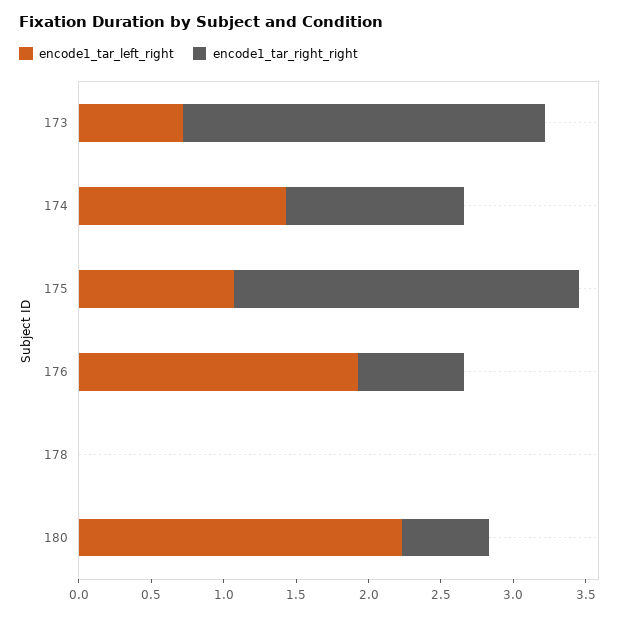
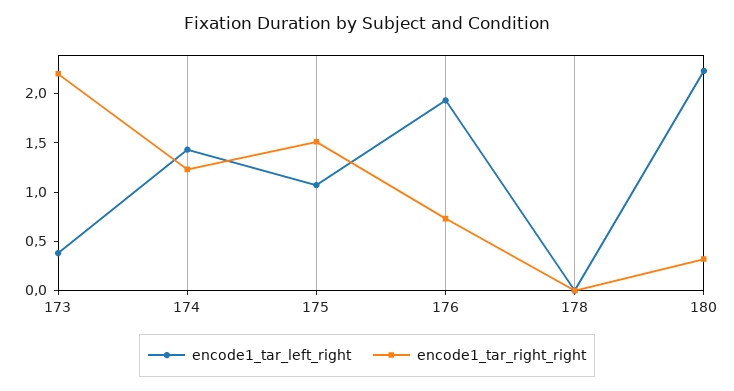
encode1_tar_left_right, 173: 0.7 -> 0.4
encode1_tar_right_right, 173: 2.5 -> 2.2
encode1_tar_right_right, 175: 2.4 -> 1.5
encode1_tar_right_right, 180: 0.6 -> 0.3

